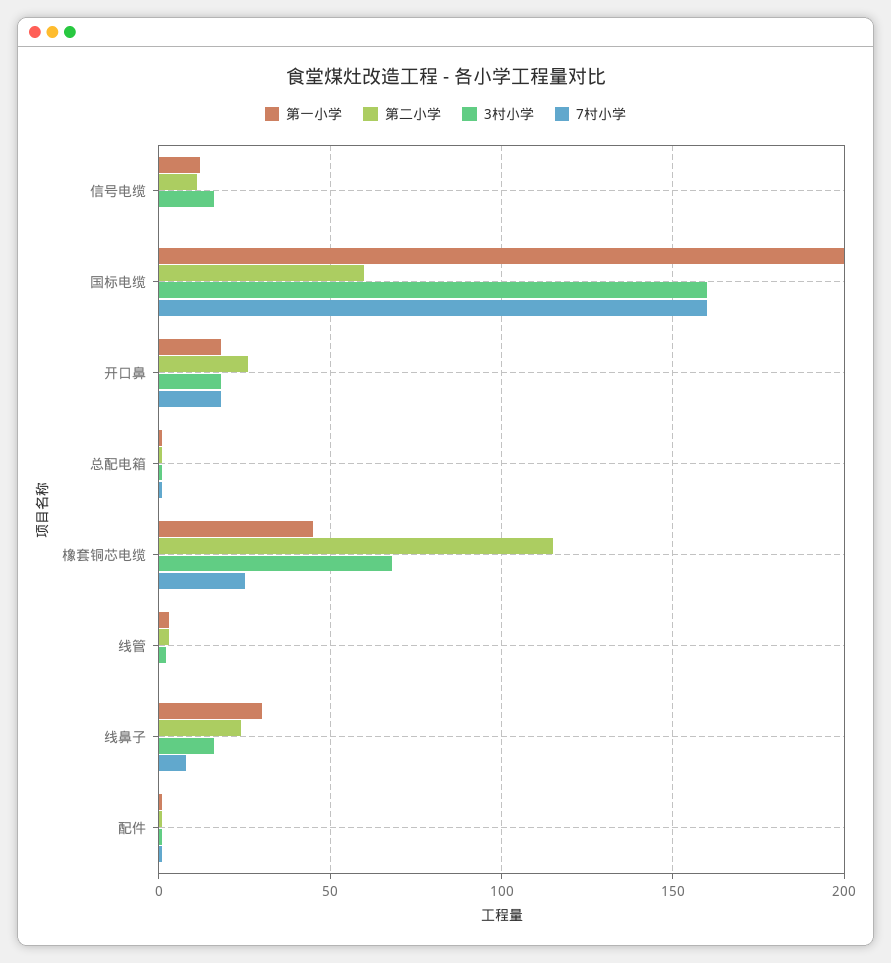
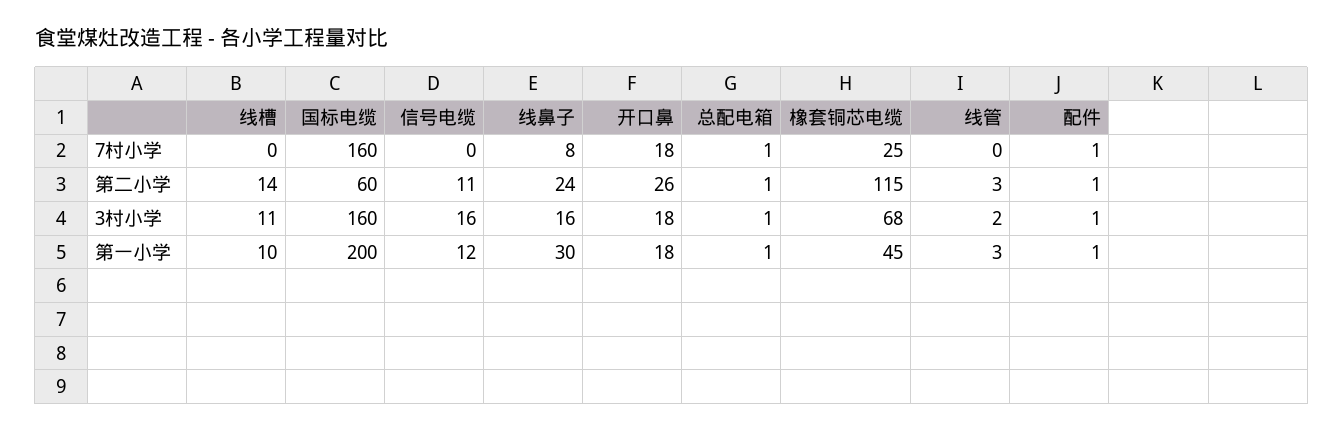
7村小学, 线槽: none -> 0
第二小学, 线槽: none -> 14
3村小学, 线槽: none -> 11
第一小学, 线槽: none -> 10

